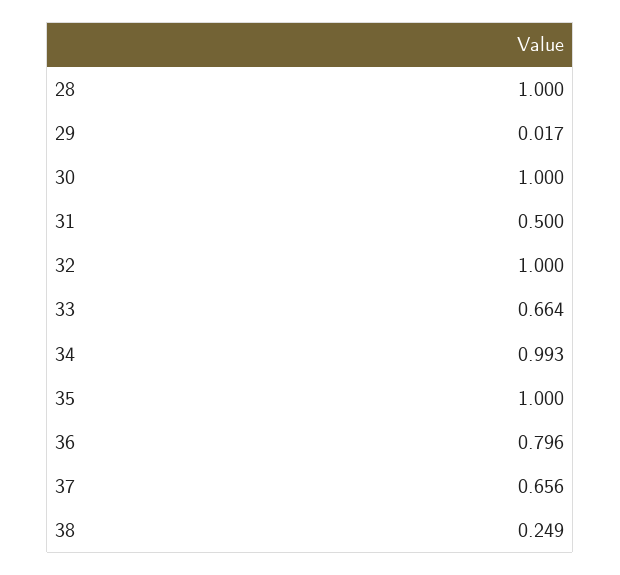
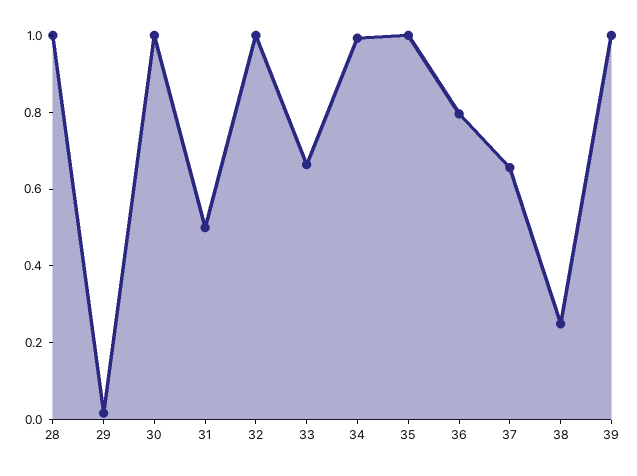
39: none -> 1

